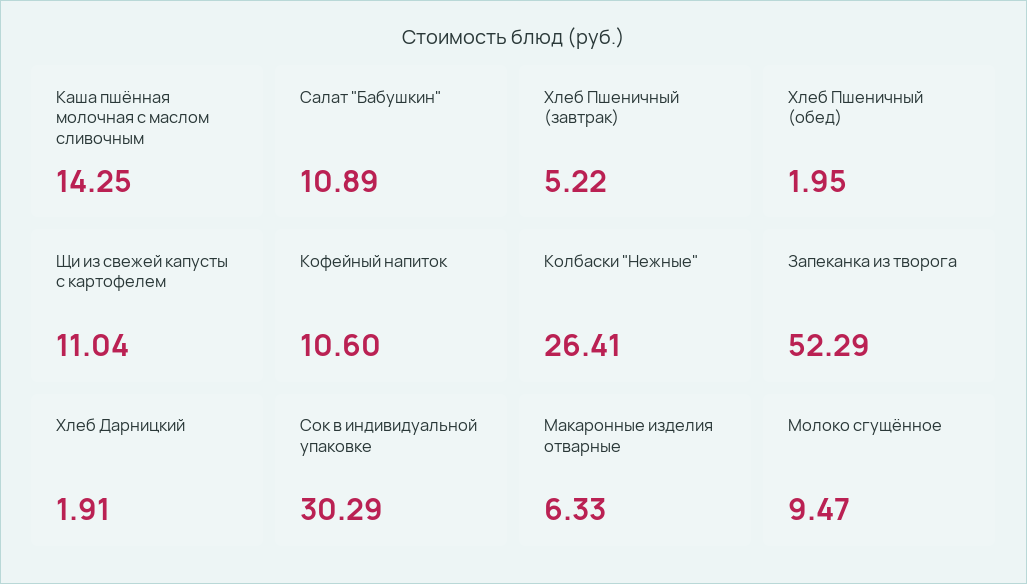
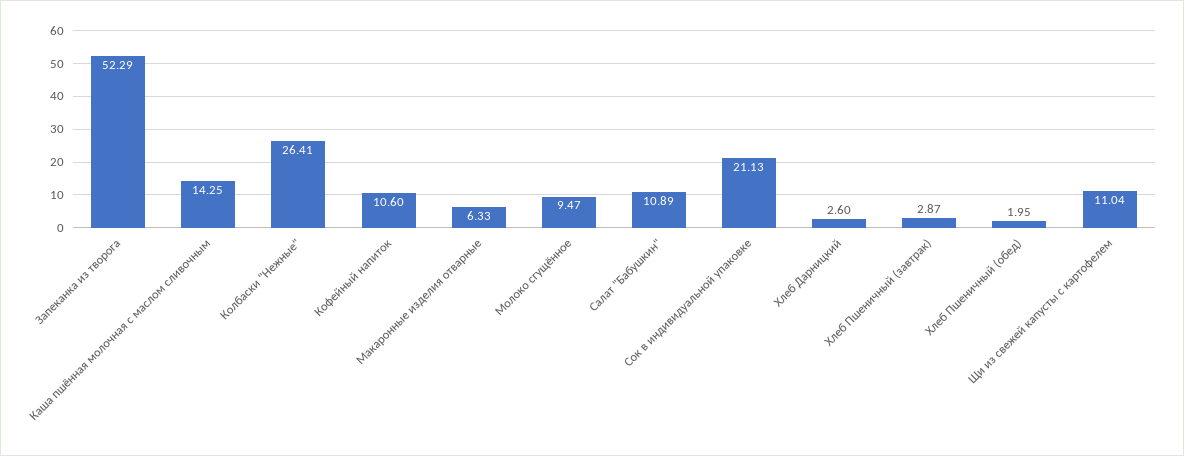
Хлеб Пшеничный (завтрак): 5.22 -> 2.87
Хлеб Дарницкий: 1.91 -> 2.6
Сок в индивидуальной упаковке: 30.29 -> 21.13

